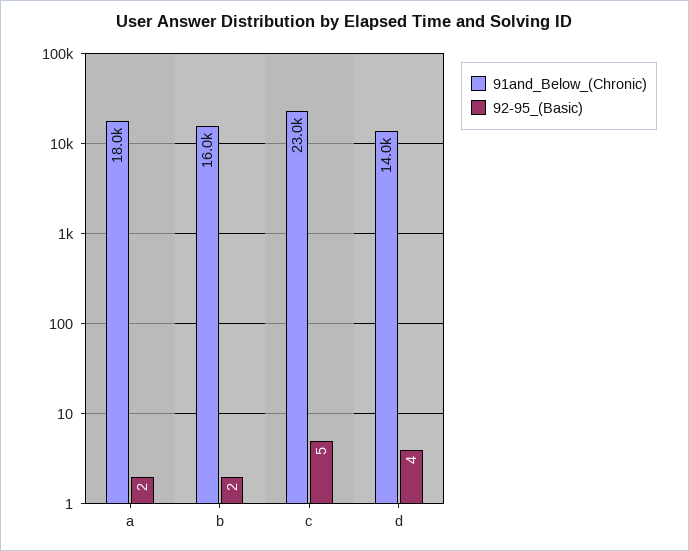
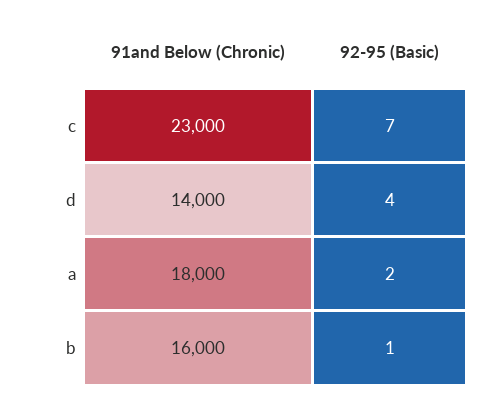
92-95_(Basic), b: 2 -> 1
92-95_(Basic), c: 5 -> 7

